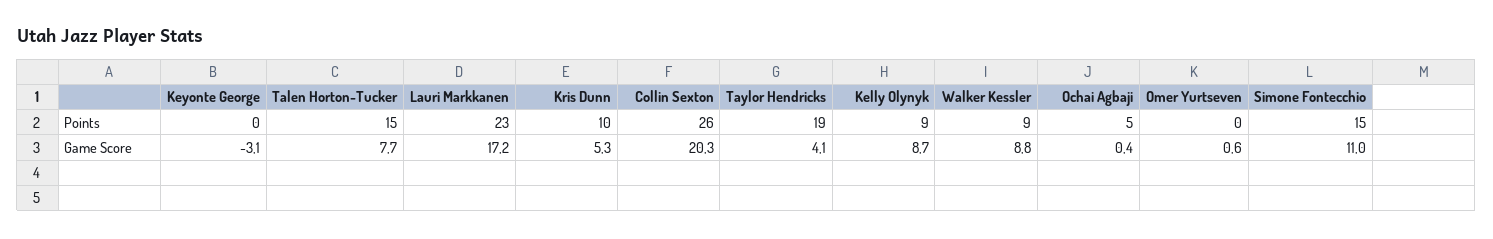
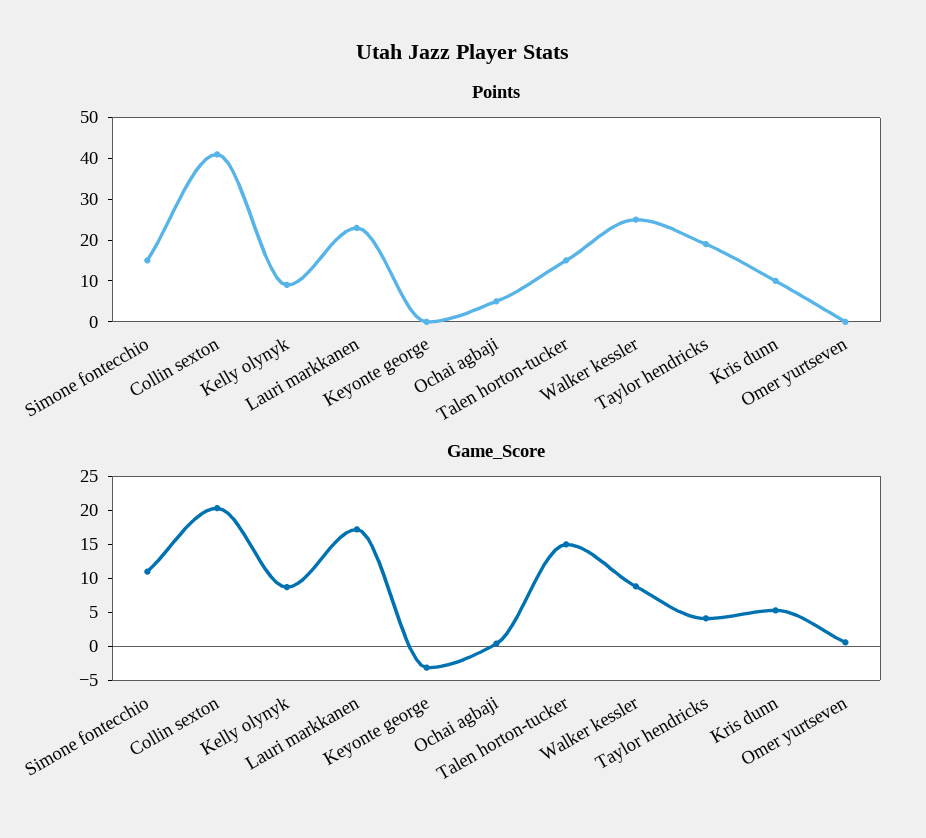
Points, Collin Sexton: 26 -> 40
Points, Walker Kessler: 9 -> 25
Game Score, Talen Horton-Tucker: 7.7 -> 15

